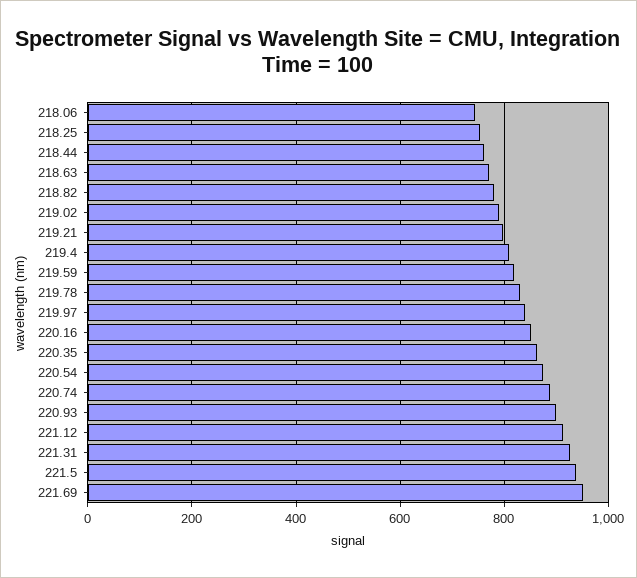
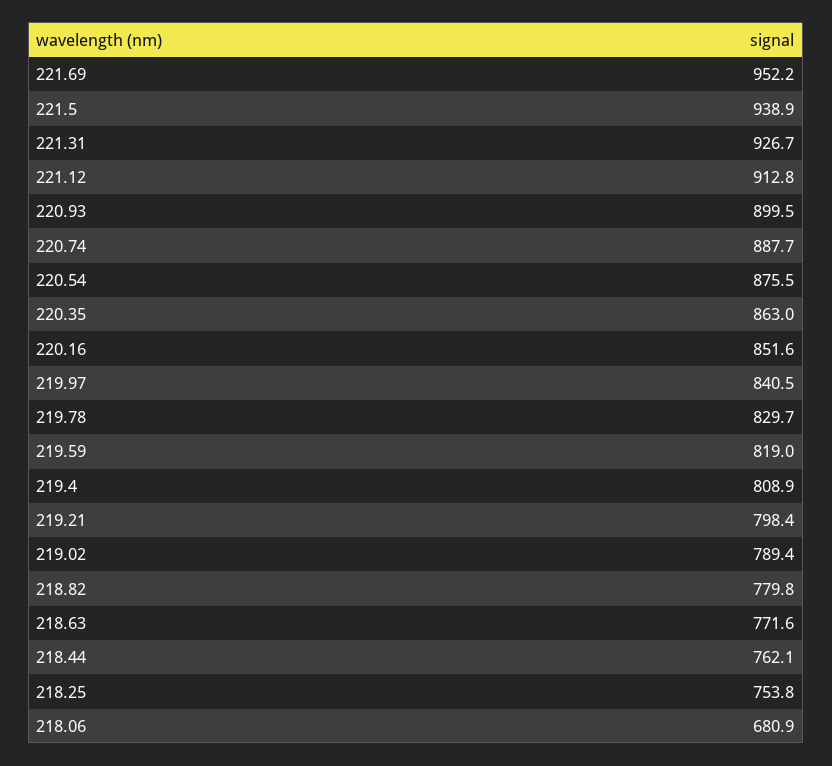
218.06: 740 -> 680.9

